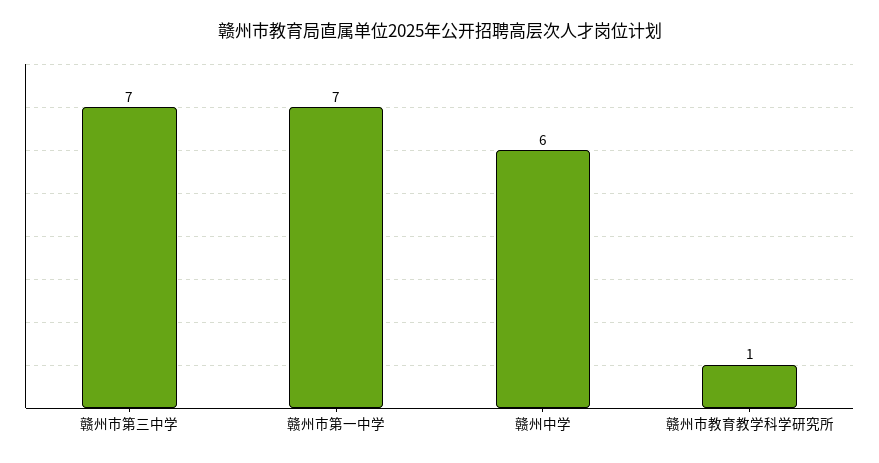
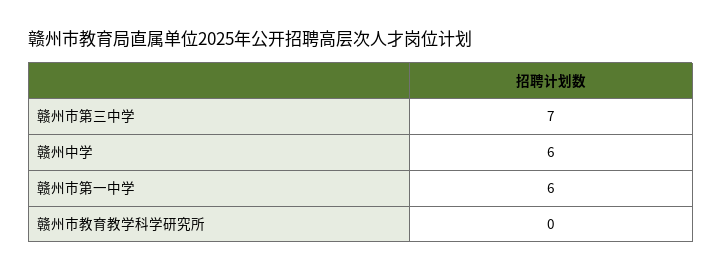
赣州市第一中学: 7 -> 6
赣州市教育教学科学研究所: 1 -> 0

